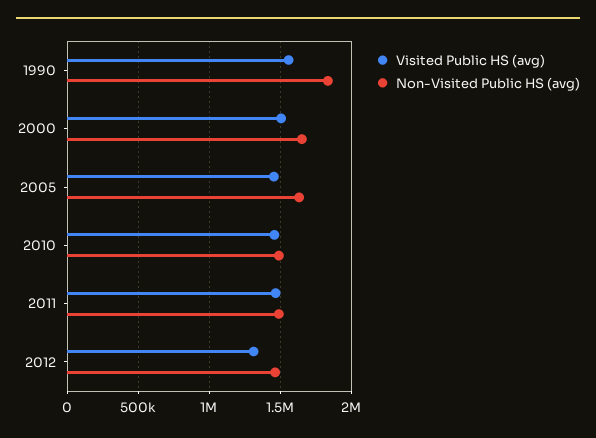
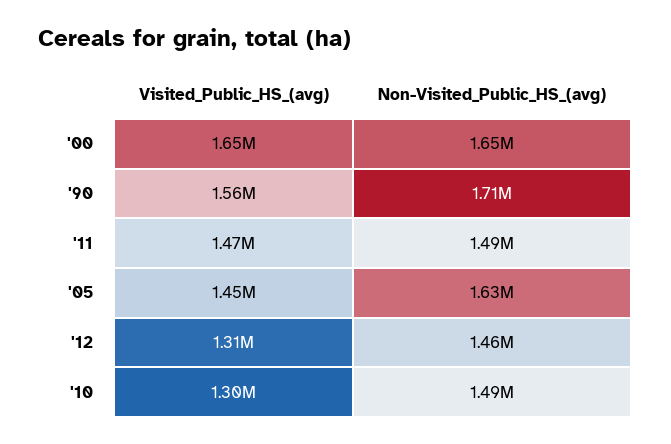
Non-Visited Public HS (avg), 1990: 1850000 -> 1710000
Visited Public HS (avg), 2000: 1500000 -> 1650000
Visited Public HS (avg), 2010: 1450000 -> 1300000

